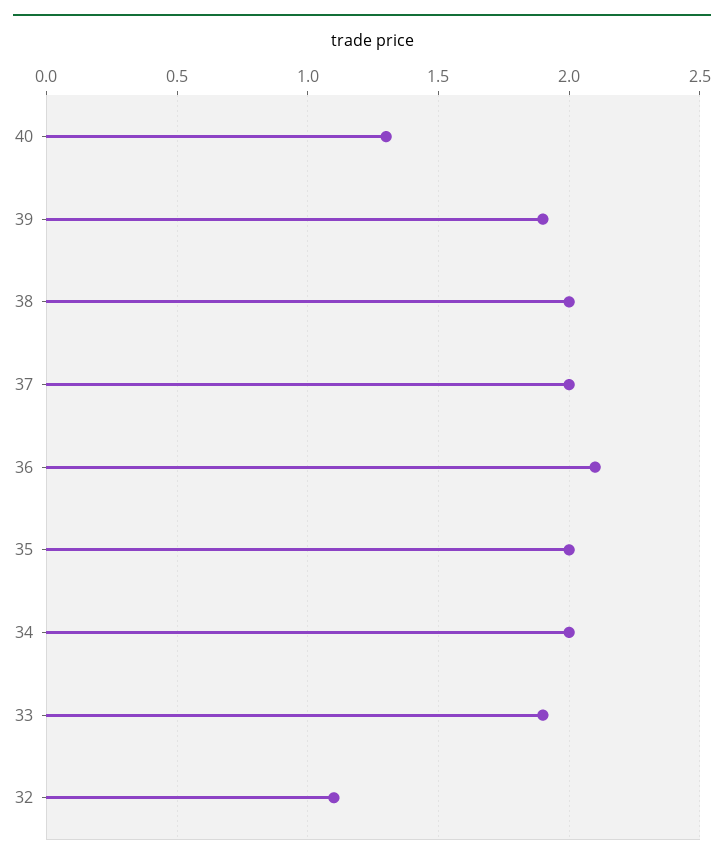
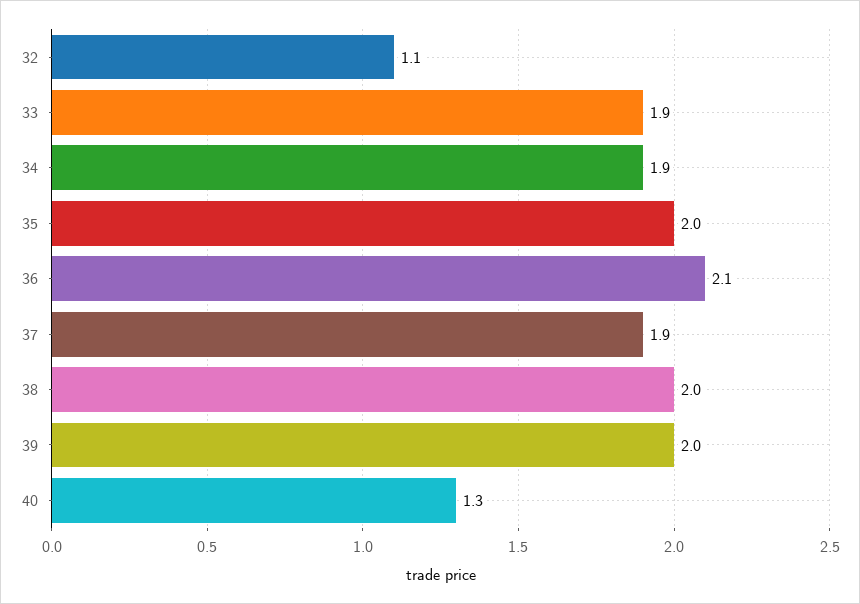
39: 1.9 -> 2
37: 2 -> 1.9
34: 2 -> 1.9

